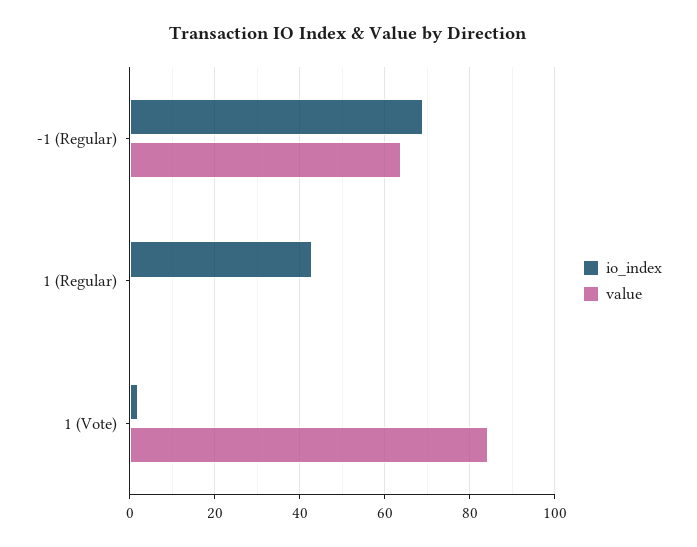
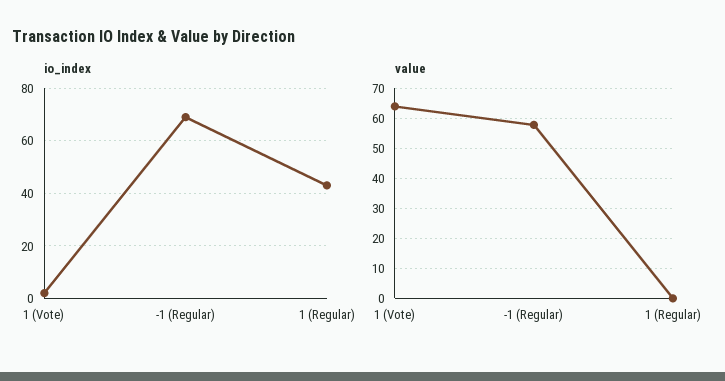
value, -1 (Regular): 64 -> 58
value, 1 (Vote): 84 -> 64

